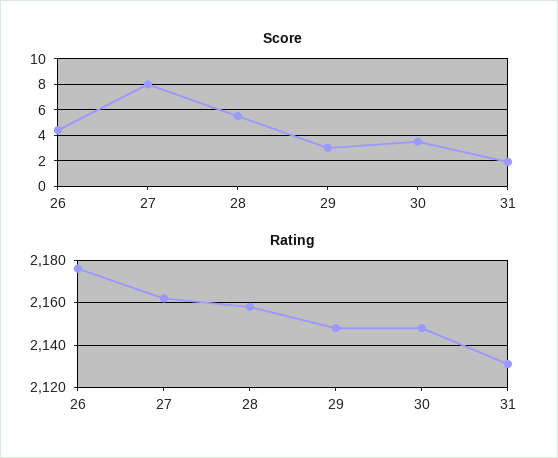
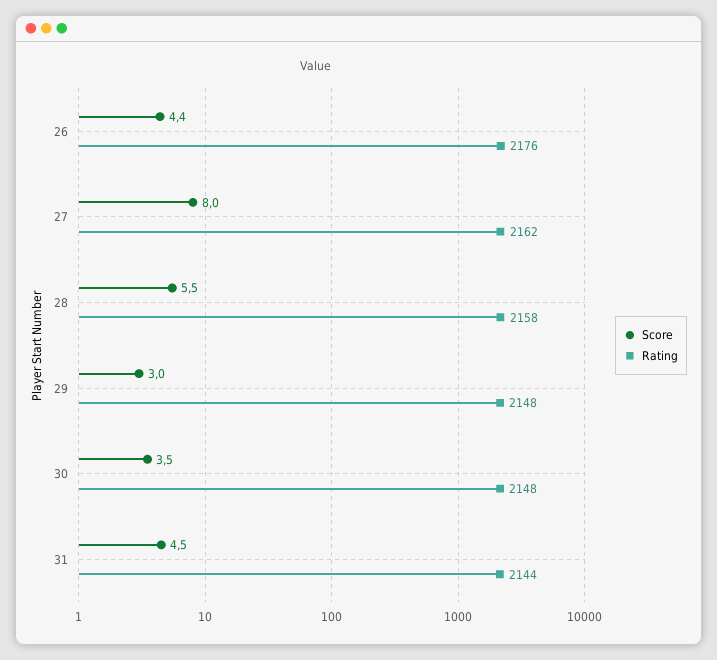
Score, 31: 2 -> 4.5
Rating, 31: 2130 -> 2144

